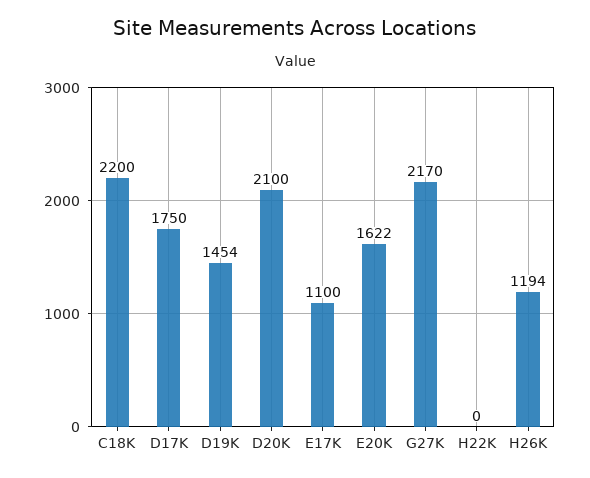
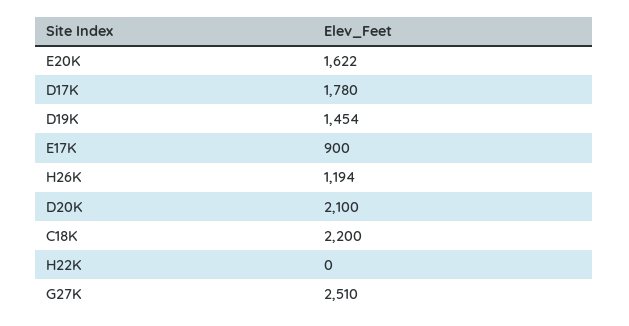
D17K: 1750 -> 1780
E17K: 1100 -> 900
G27K: 2170 -> 2510

